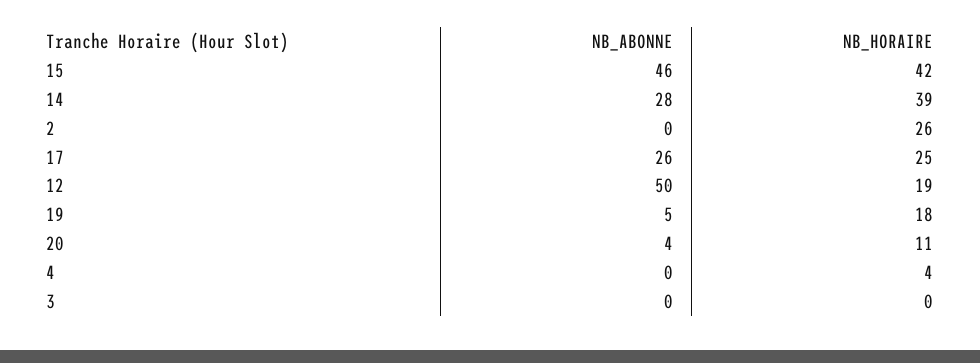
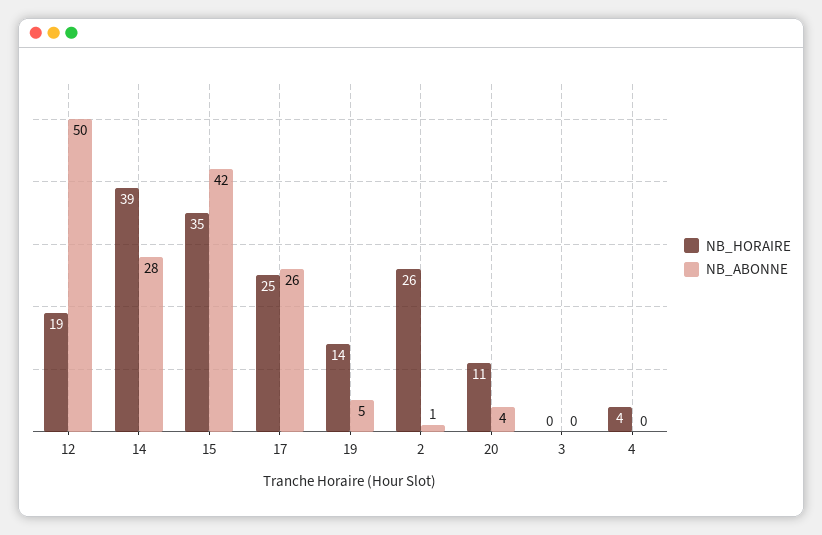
NB_ABONNE, 15: 46 -> 42
NB_HORAIRE, 15: 42 -> 35
NB_ABONNE, 2: 0 -> 1
NB_HORAIRE, 19: 18 -> 14

